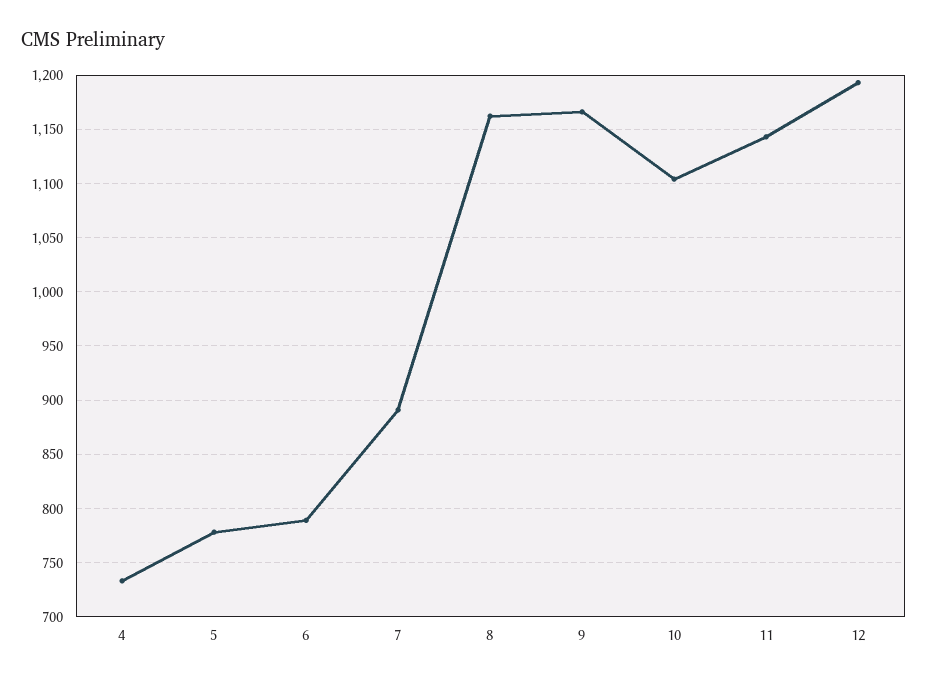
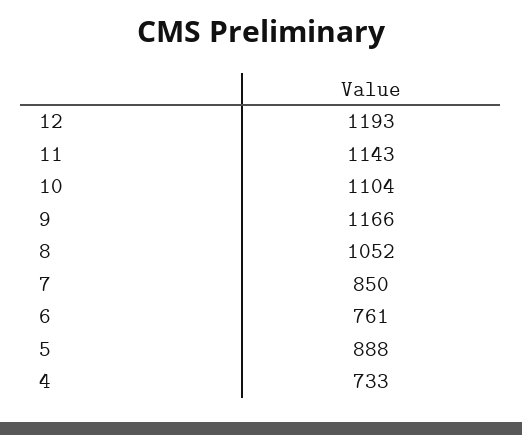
5: 780 -> 888
6: 790 -> 761
7: 890 -> 850
8: 1160 -> 1052

